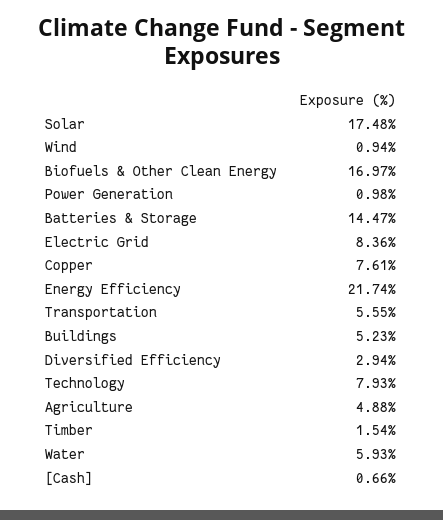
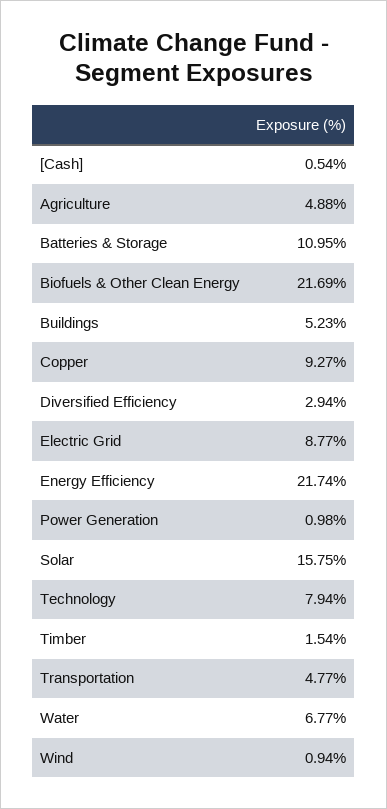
Solar: 17.48 -> 15.75
Biofuels & Other Clean Energy: 16.97 -> 21.69
Batteries & Storage: 14.47 -> 10.95
Electric Grid: 8.36 -> 8.77
Copper: 7.61 -> 9.27
Transportation: 5.55 -> 4.77
Technology: 7.93 -> 7.94
Water: 5.93 -> 6.77
[Cash]: 0.66 -> 0.54

